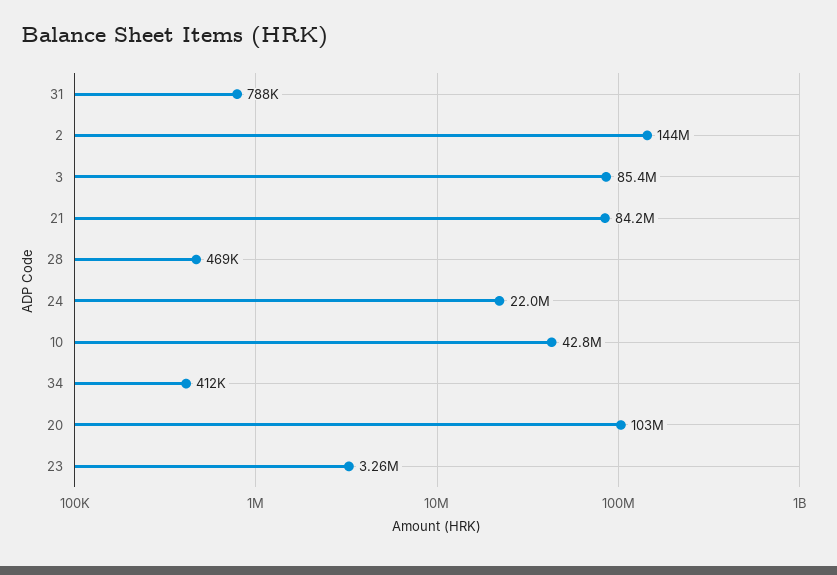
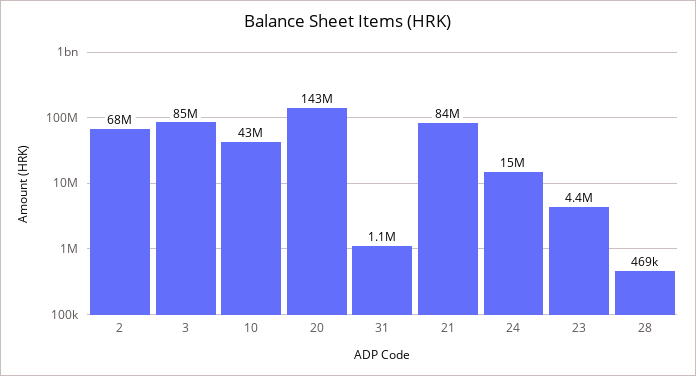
31: 788000 -> 1100000
2: 144000000 -> 68000000
24: 22000000 -> 15000000
34: 412000 -> none
20: 103000000 -> 143000000
23: 3260000 -> 4400000

